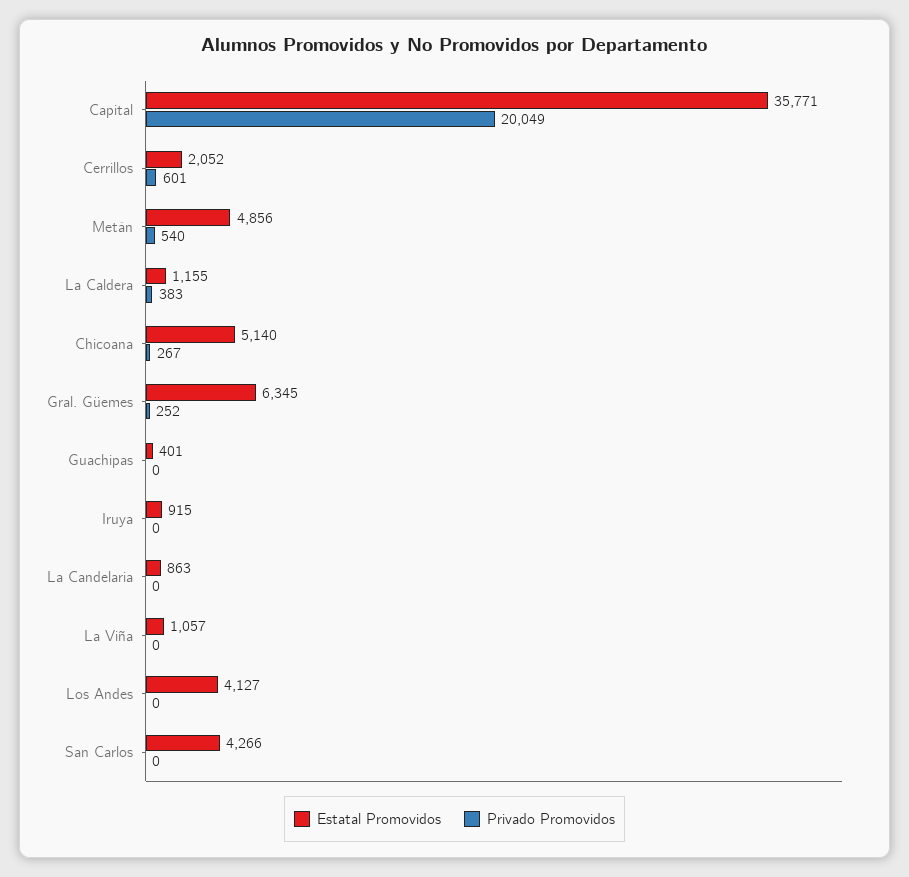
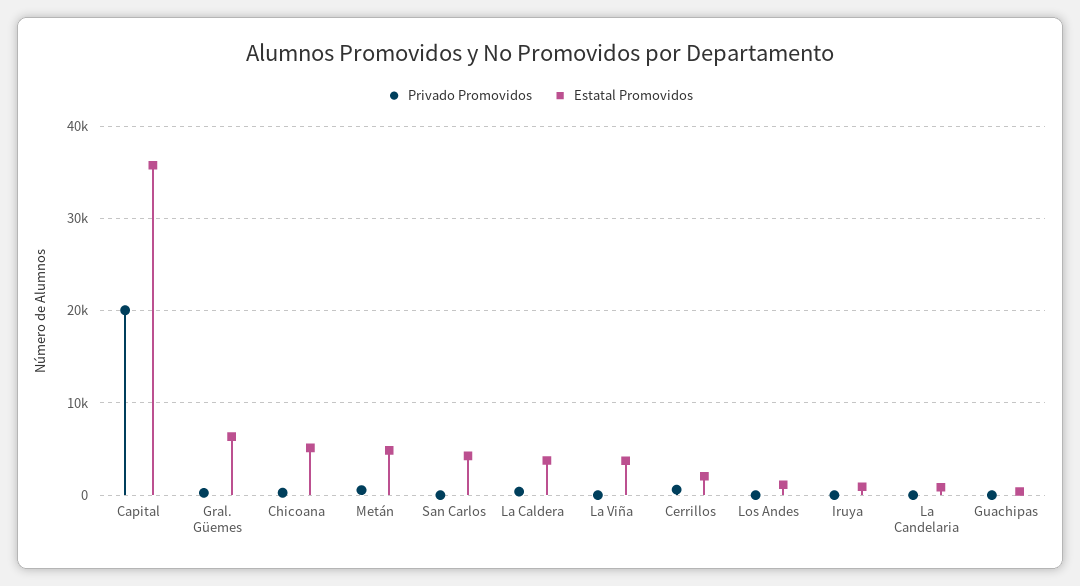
Estatal Promovidos, La Caldera: 1155 -> 4000
Estatal Promovidos, La Viña: 1057 -> 4000
Estatal Promovidos, Los Andes: 4127 -> 1000

